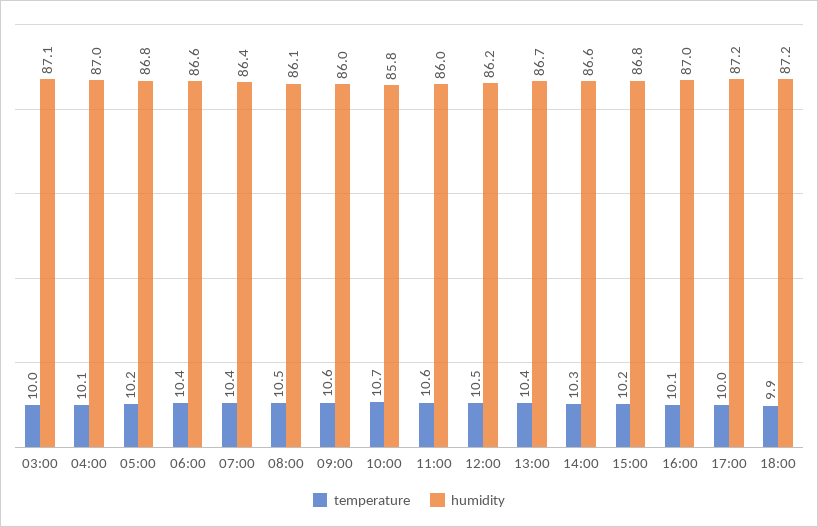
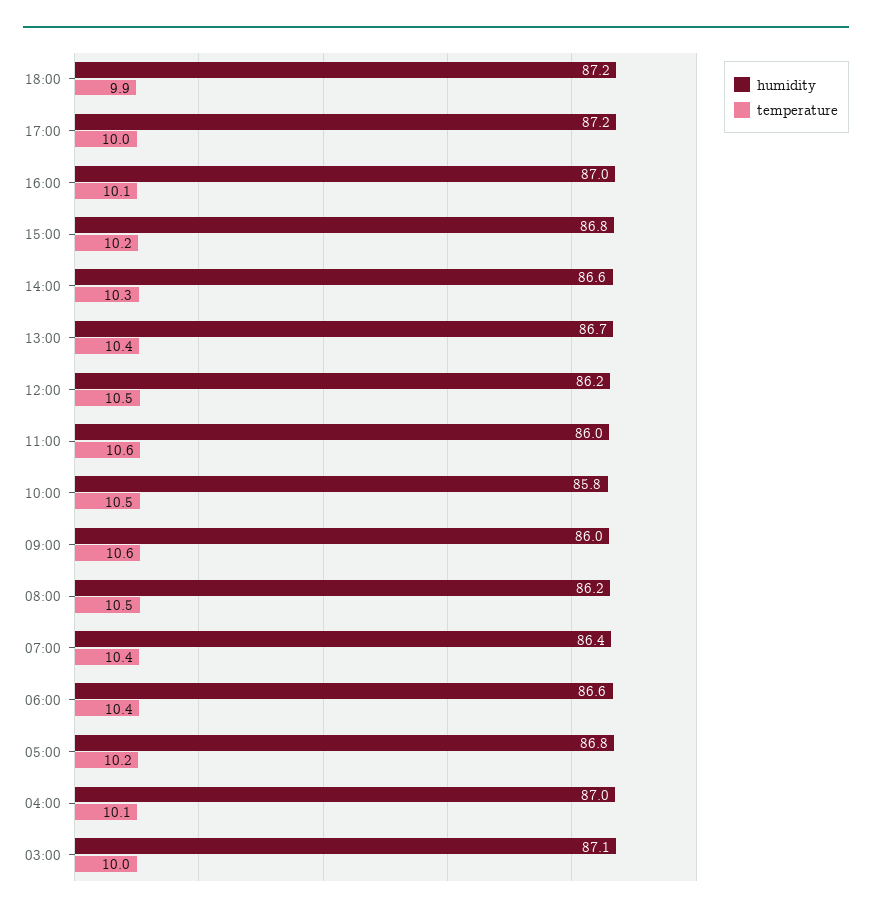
humidity, 08:00: 86.1 -> 86.2
temperature, 10:00: 10.7 -> 10.5

